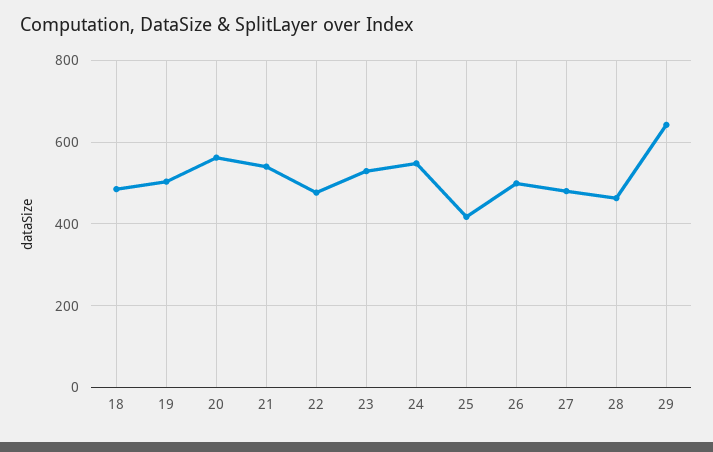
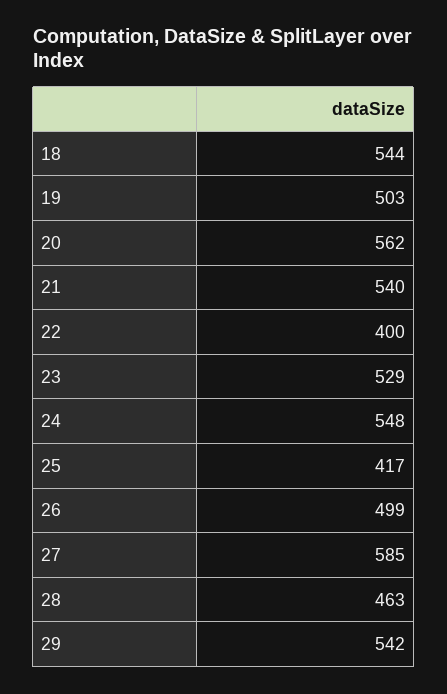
18: 480 -> 544
22: 480 -> 400
27: 480 -> 585
29: 640 -> 542

